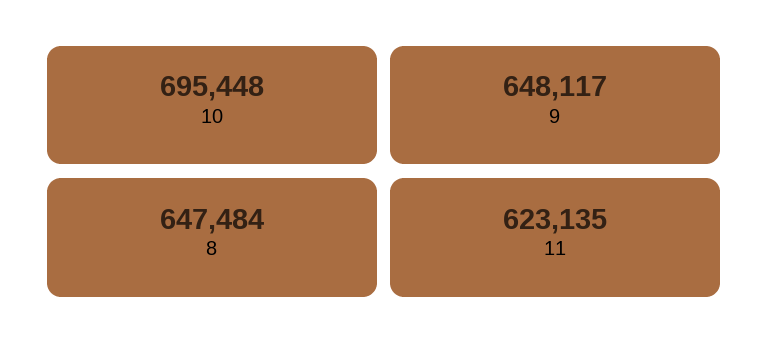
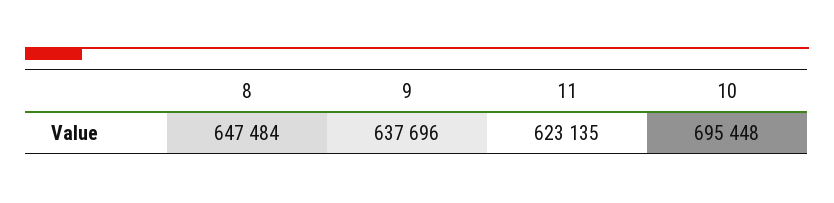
9: 648117 -> 637696

